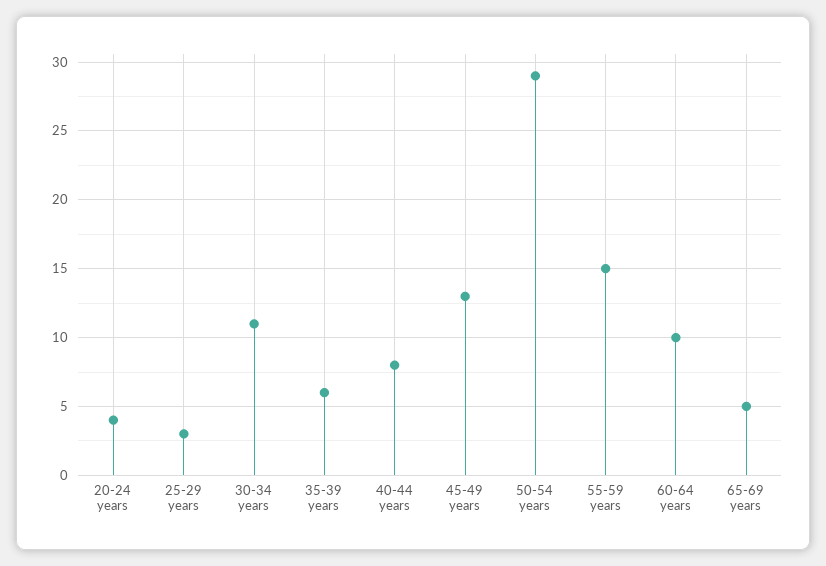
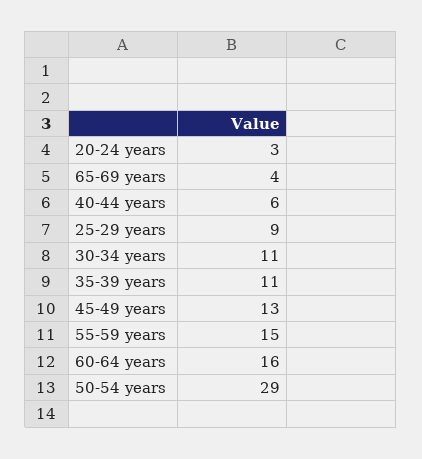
20-24 years: 4 -> 3
25-29 years: 3 -> 9
35-39 years: 6 -> 11
40-44 years: 8 -> 6
60-64 years: 10 -> 16
65-69 years: 5 -> 4

